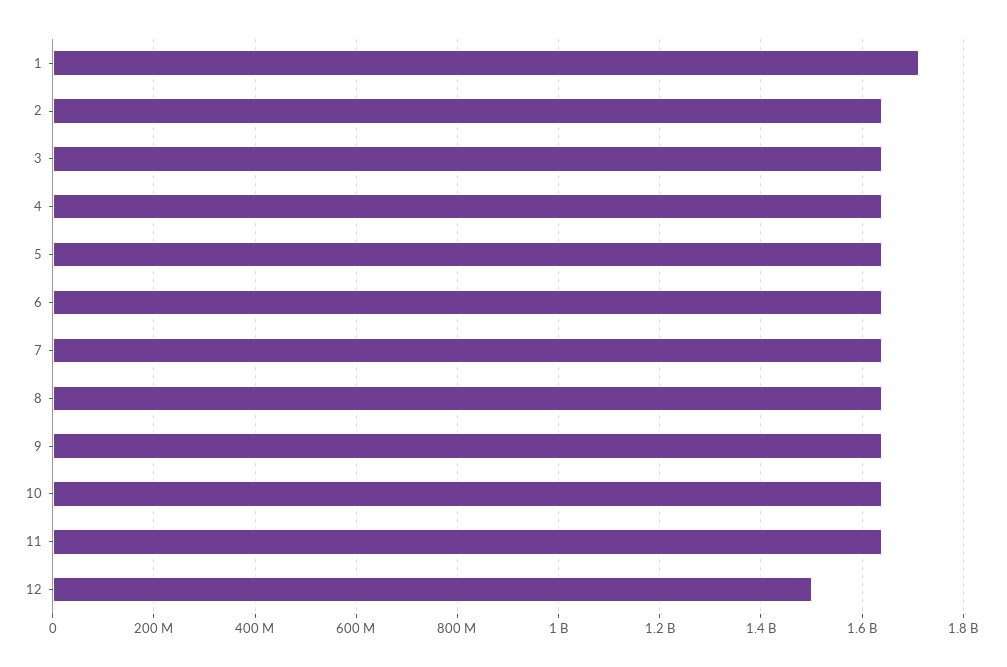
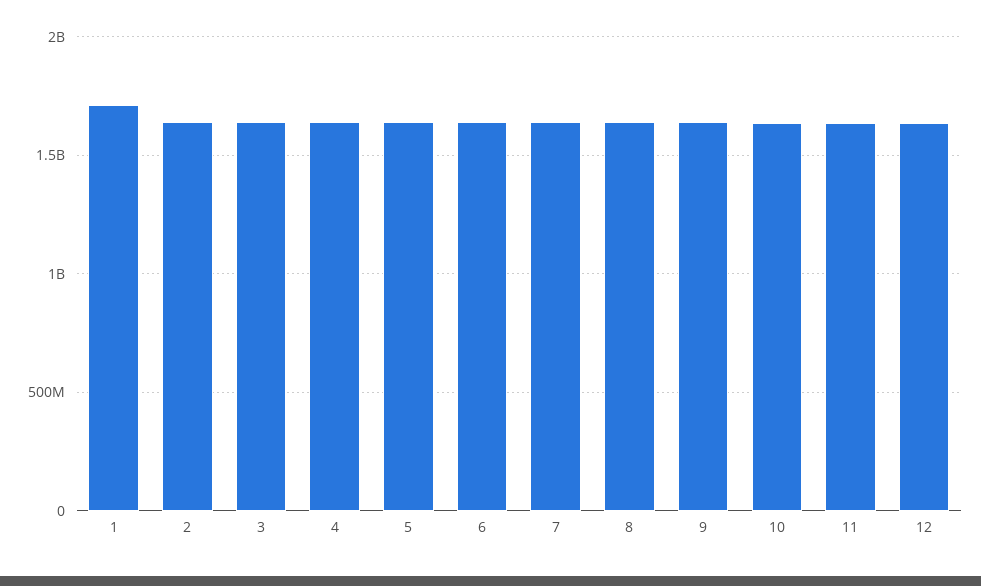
12: 1500000000 -> 1650000000

